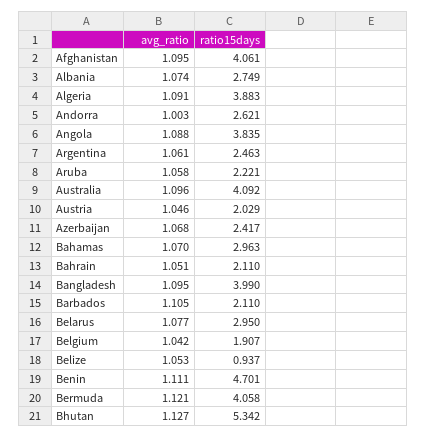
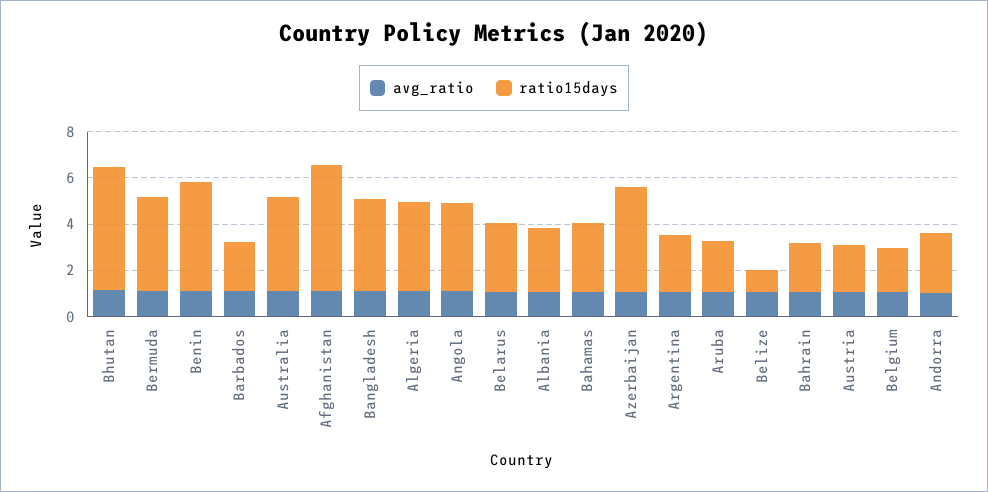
ratio15days, Afghanistan: 4.061 -> 5.5
ratio15days, Azerbaijan: 2.417 -> 4.5

